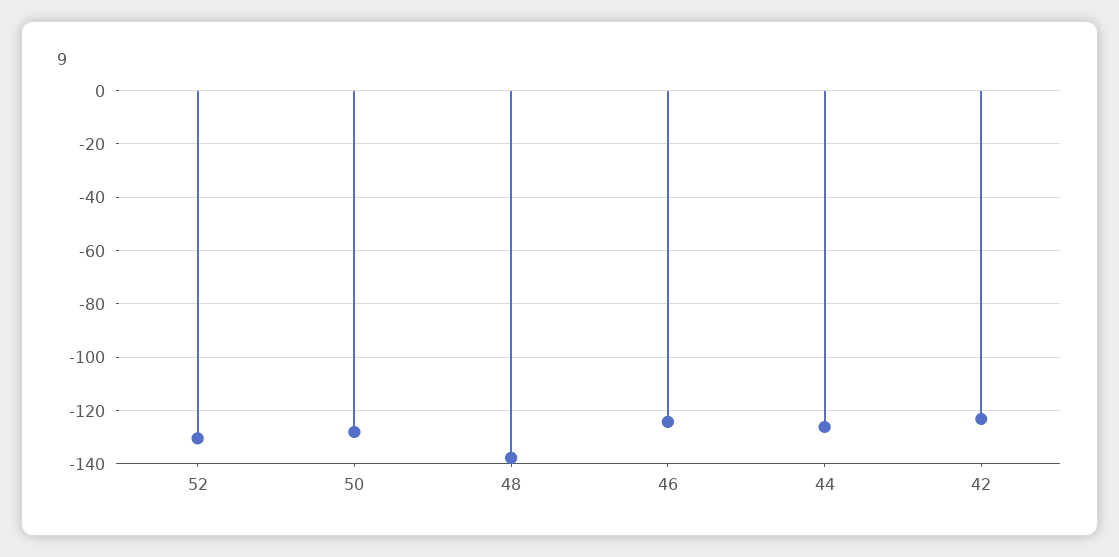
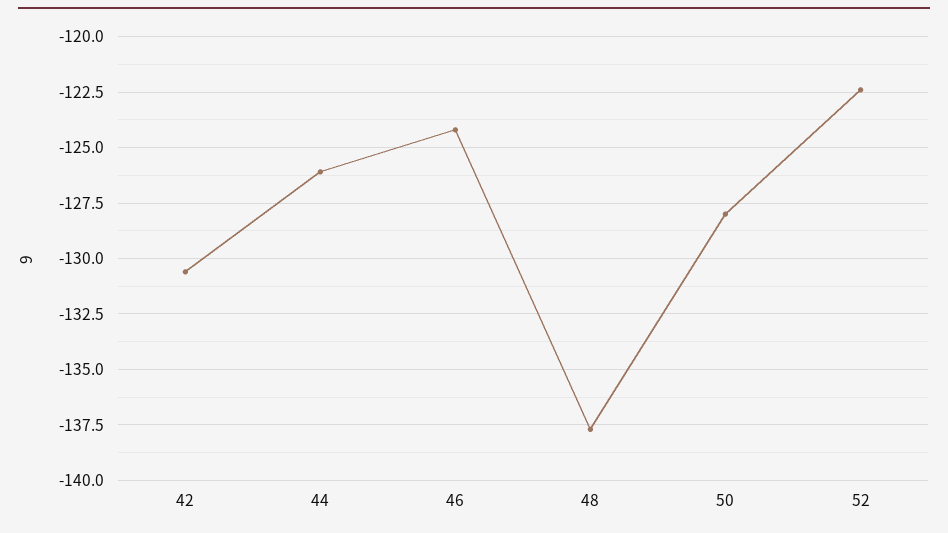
52: -130 -> -122.5
42: -122.5 -> -130.5

